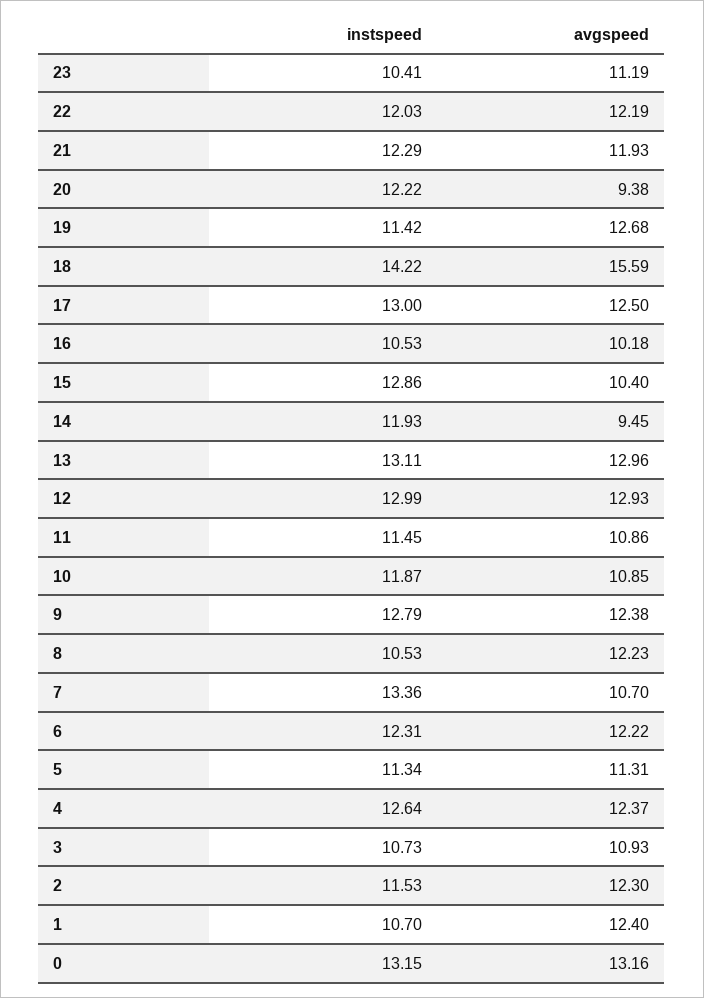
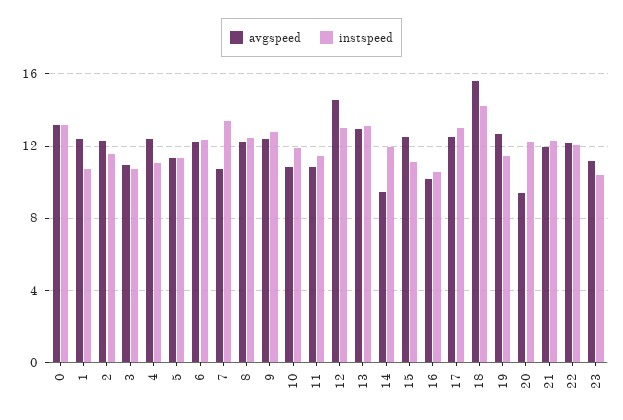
instspeed, 15: 12.86 -> 11
avgspeed, 15: 10.4 -> 12.5
avgspeed, 12: 12.93 -> 14.5
instspeed, 8: 10.53 -> 12.5
instspeed, 4: 12.64 -> 11

